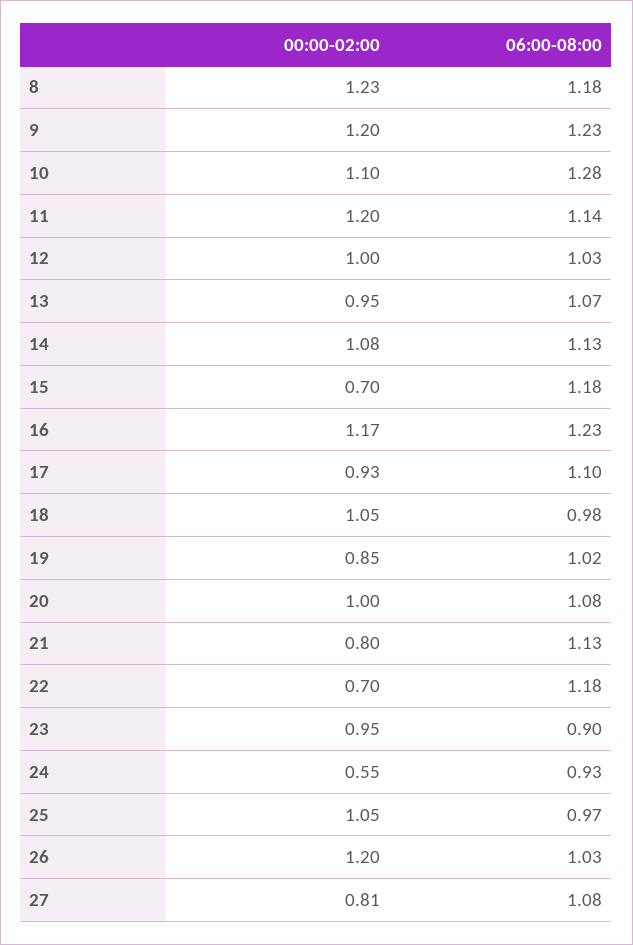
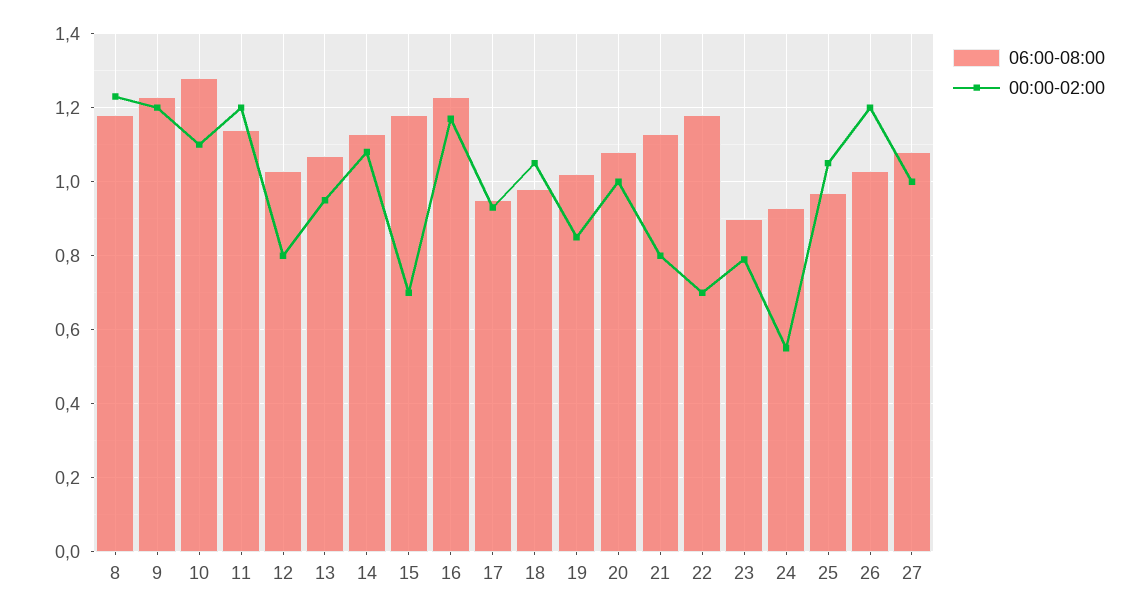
00:00-02:00, 12: 1 -> 0.8
06:00-08:00, 17: 1.1 -> 0.95
00:00-02:00, 23: 0.95 -> 0.8
00:00-02:00, 27: 0.81 -> 1

